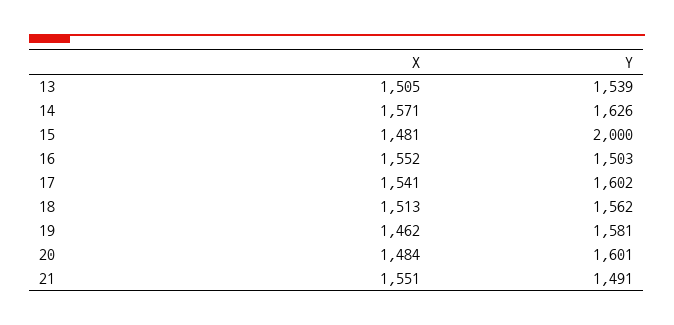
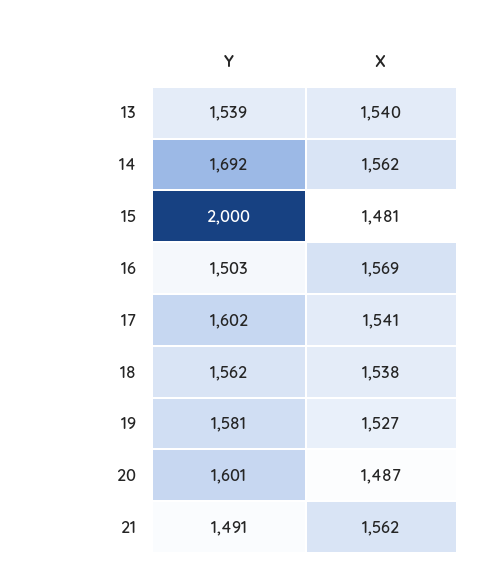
X, 13: 1505 -> 1540
X, 14: 1571 -> 1562
Y, 14: 1626 -> 1692
X, 16: 1552 -> 1569
X, 18: 1513 -> 1538
X, 19: 1462 -> 1527
X, 20: 1484 -> 1487
X, 21: 1551 -> 1562

